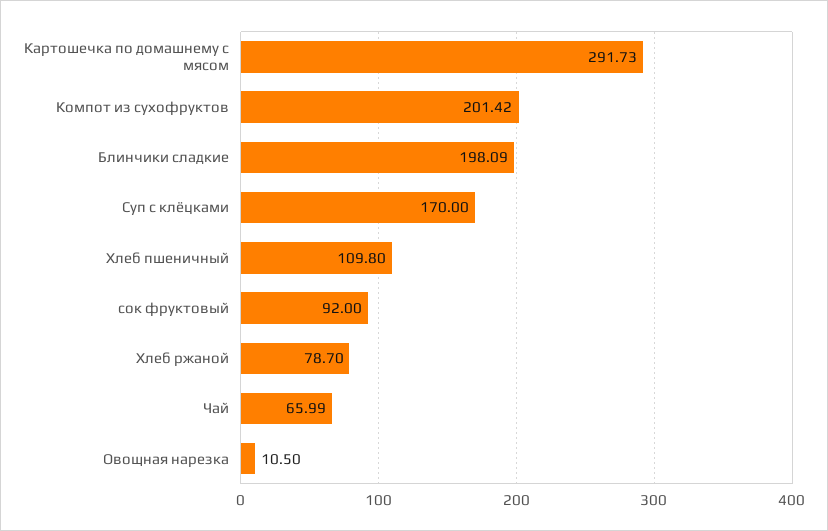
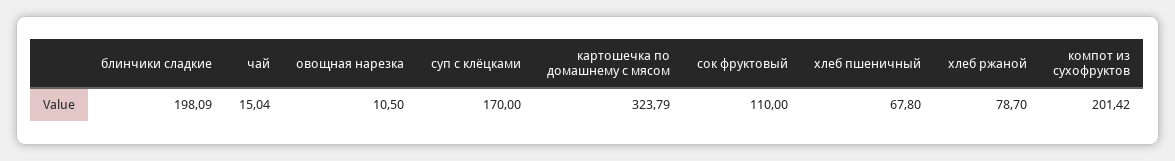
Картошечка по домашнему с мясом: 291.73 -> 323.79
Хлеб пшеничный: 109.8 -> 67.8
сок фруктовый: 92 -> 110
Чай: 65.99 -> 15.04

